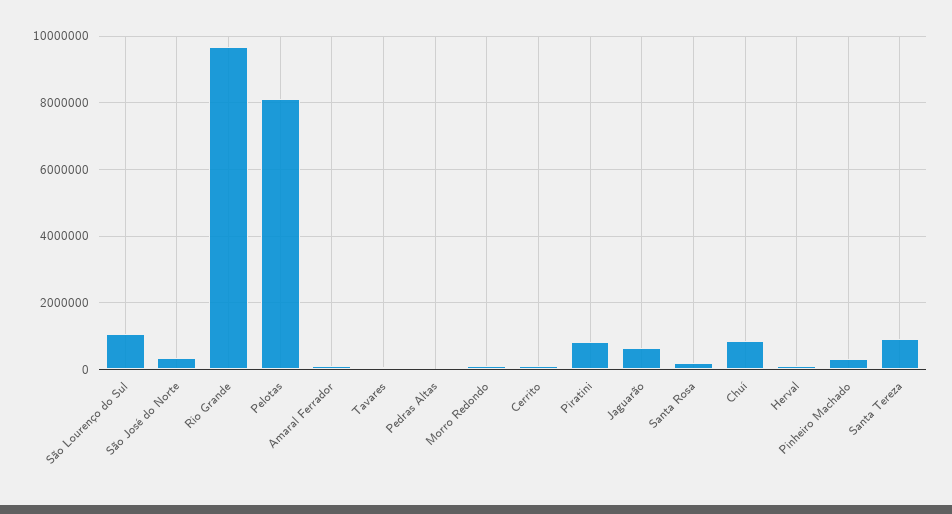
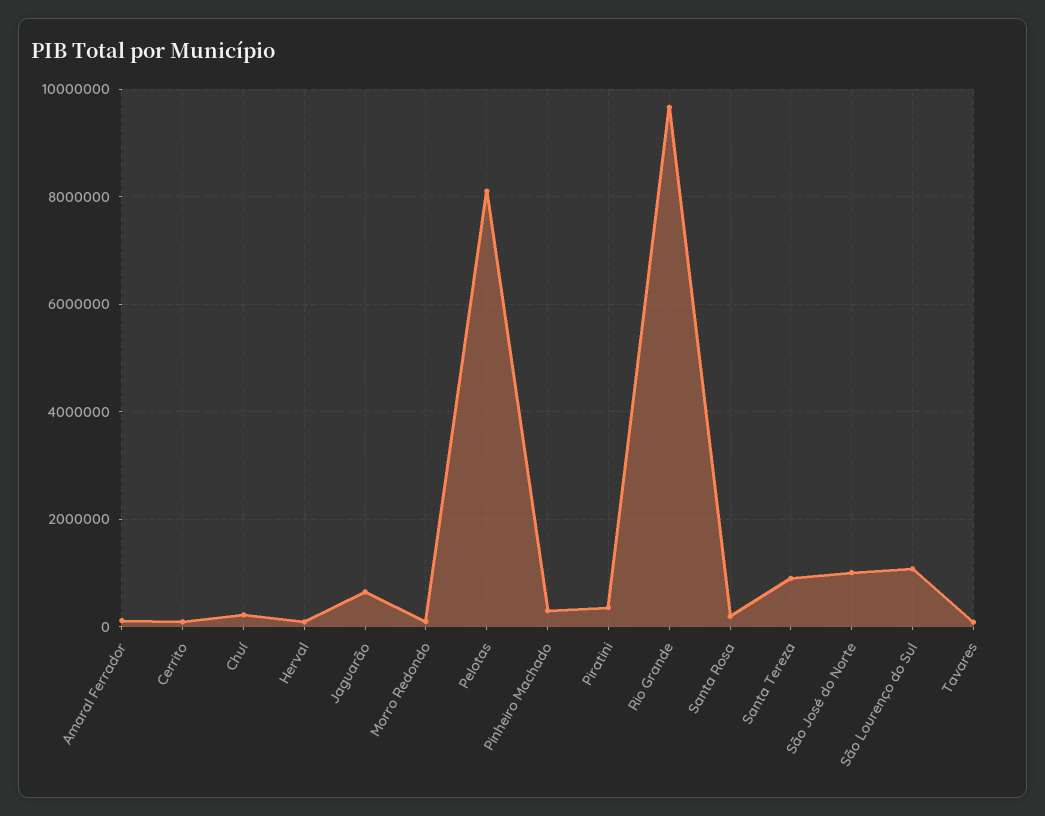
São José do Norte: 400000 -> 1000000
Pedras Altas: 0 -> none
Piratini: 800000 -> 400000
Chuí: 800000 -> 200000

